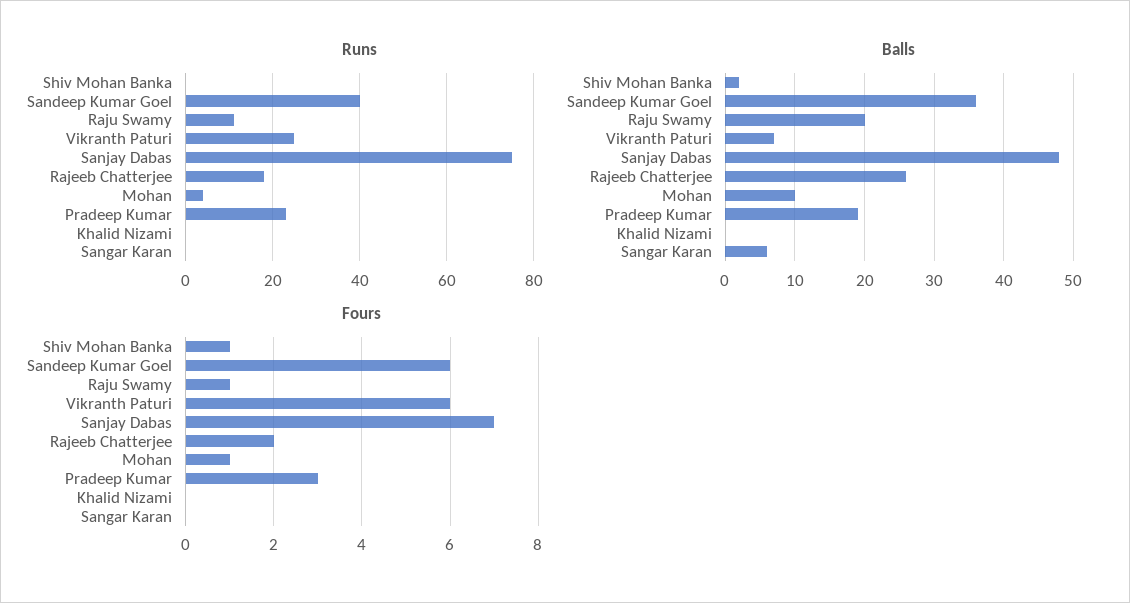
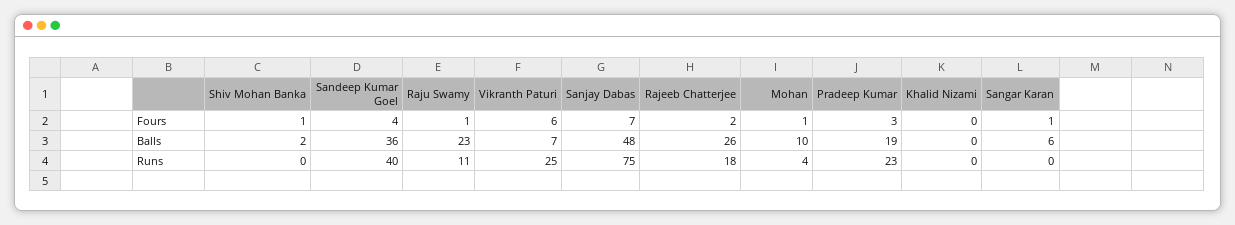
Balls, Raju Swamy: 20 -> 23
Fours, Sandeep Kumar Goel: 6 -> 4
Fours, Sangar Karan: 0 -> 1

